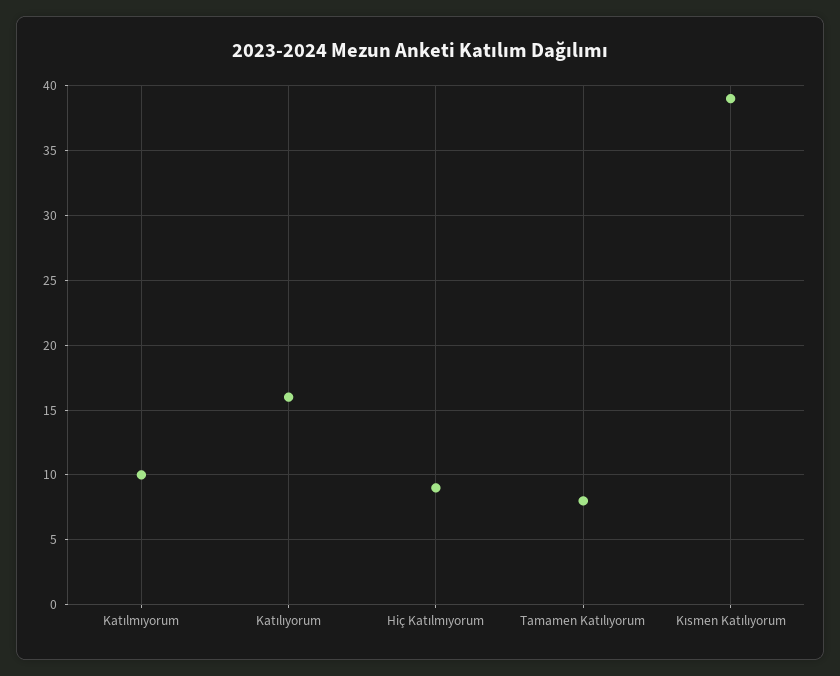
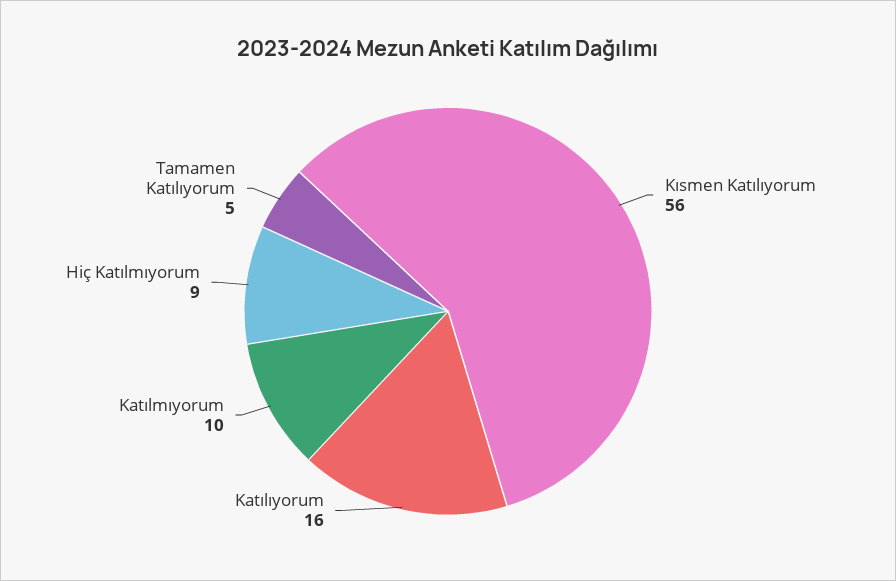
Tamamen Katılıyorum: 8 -> 5
Kısmen Katılıyorum: 39 -> 56

